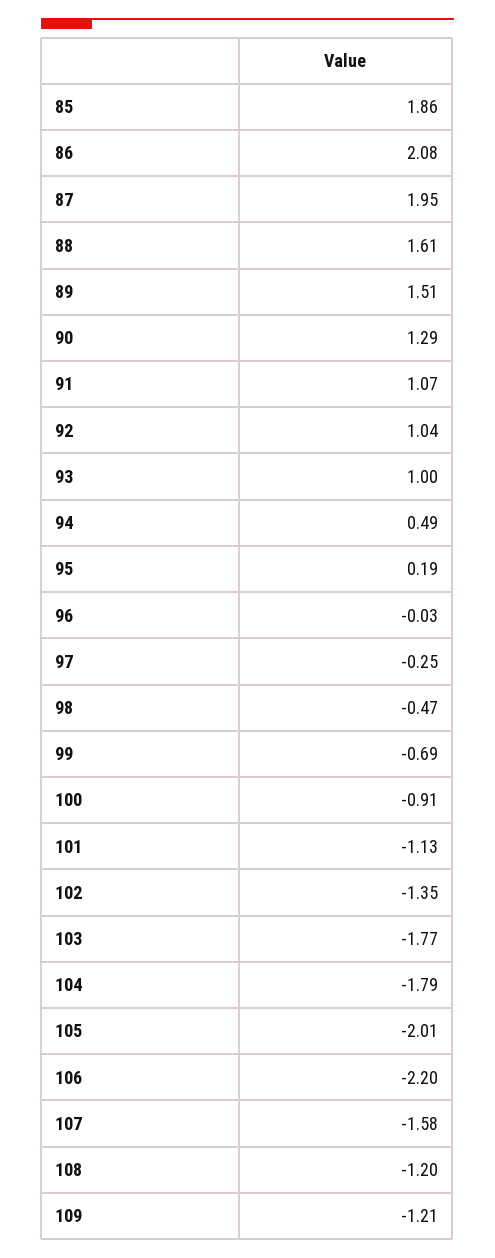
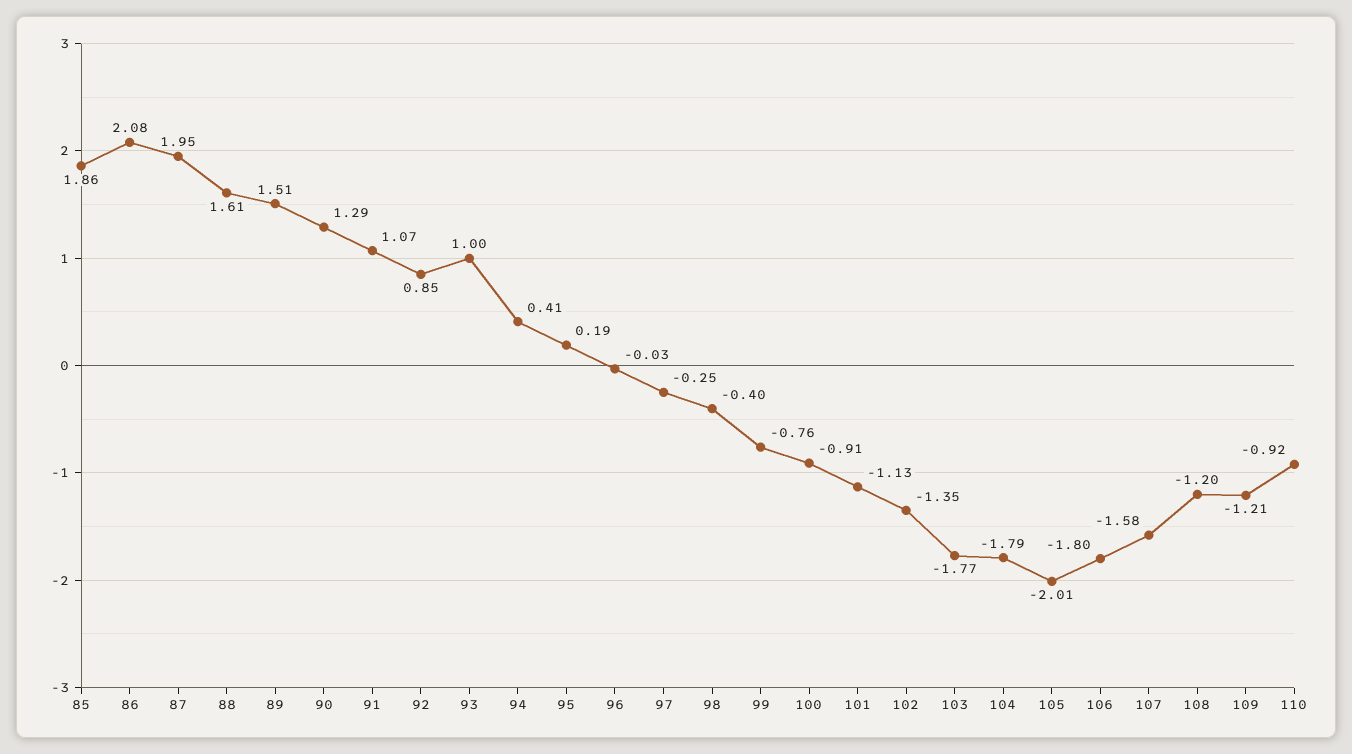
92: 1.04 -> 0.85
94: 0.49 -> 0.41
98: -0.47 -> -0.4
99: -0.69 -> -0.76
106: -2.2 -> -1.8
110: none -> -0.92

